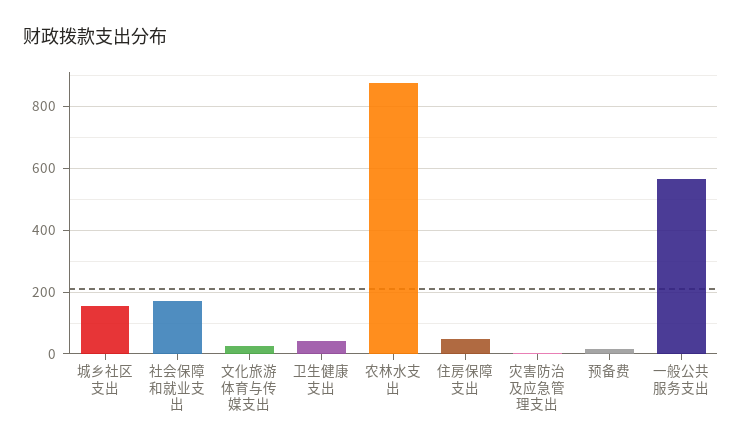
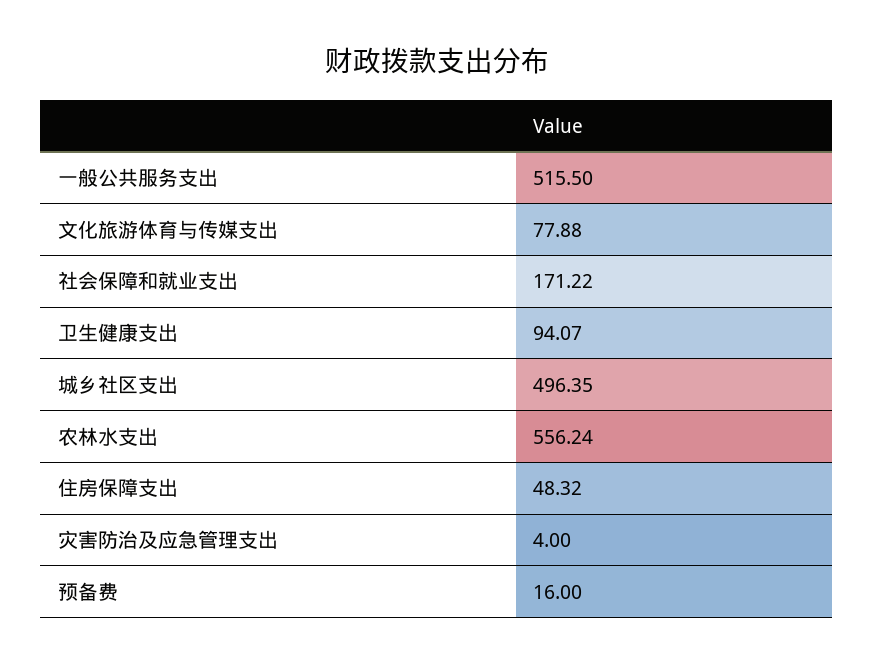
城乡社区支出: 160 -> 496.35
文化旅游体育与传媒支出: 20 -> 77.88
卫生健康支出: 40 -> 94.07
农林水支出: 880 -> 556.24
一般公共服务支出: 560 -> 515.5

